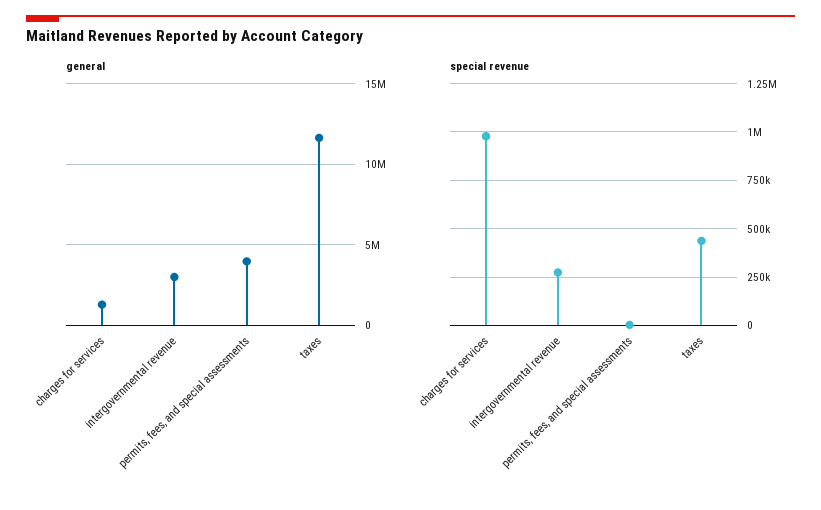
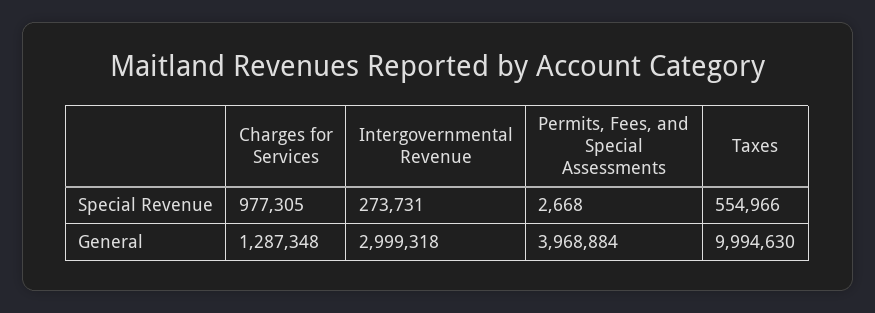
general, taxes: 11500000 -> 9994630
special revenue, taxes: 450000 -> 554966

